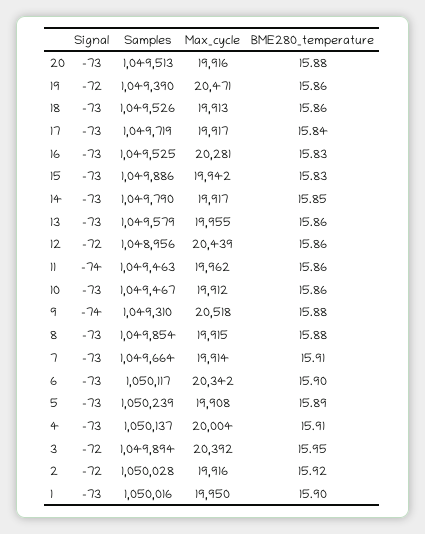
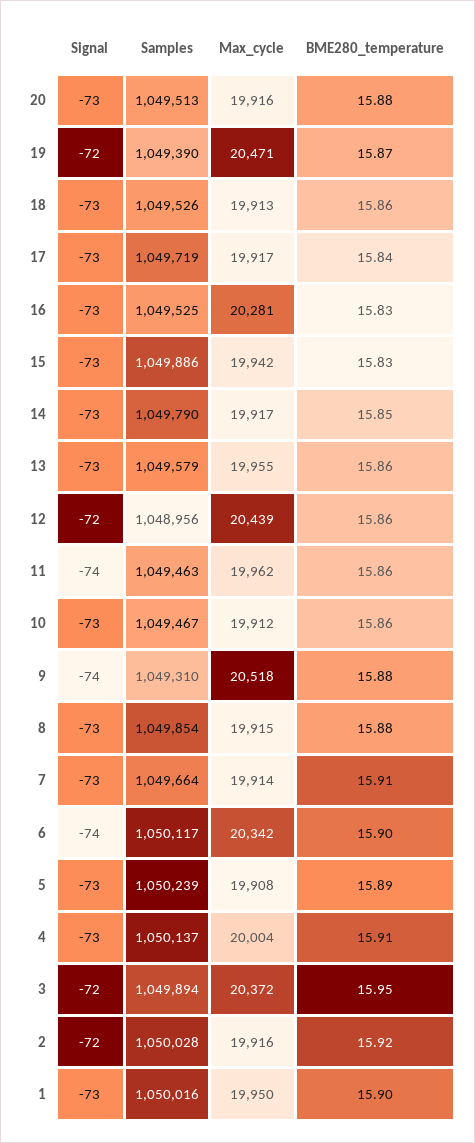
BME280_temperature, 19: 15.86 -> 15.87
Signal, 6: -73 -> -74
Max_cycle, 3: 20392 -> 20372

